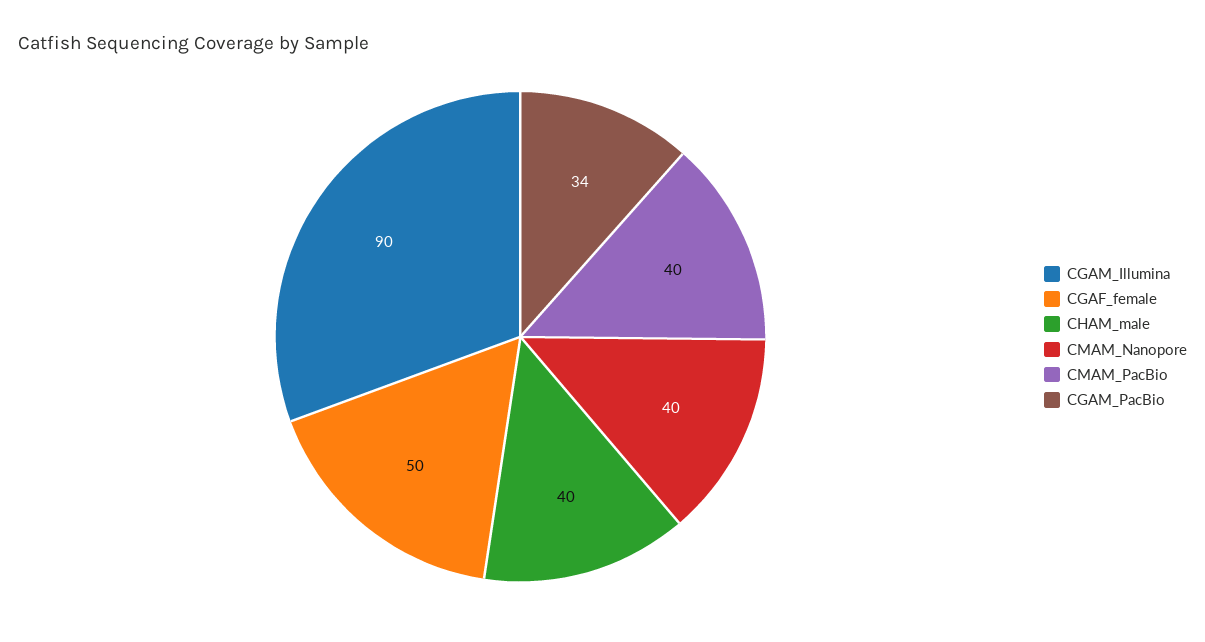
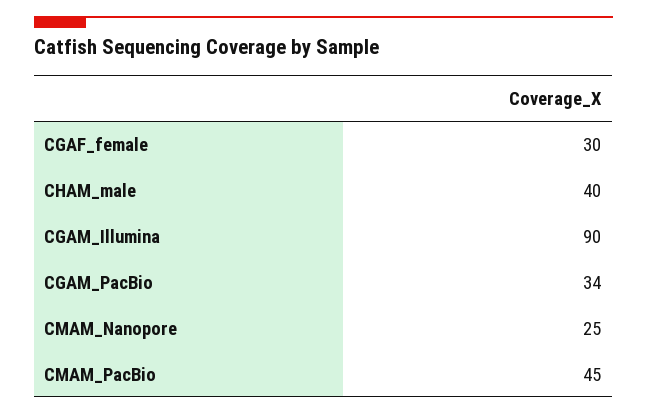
CGAF_female: 50 -> 30
CMAM_Nanopore: 40 -> 25
CMAM_PacBio: 40 -> 45

